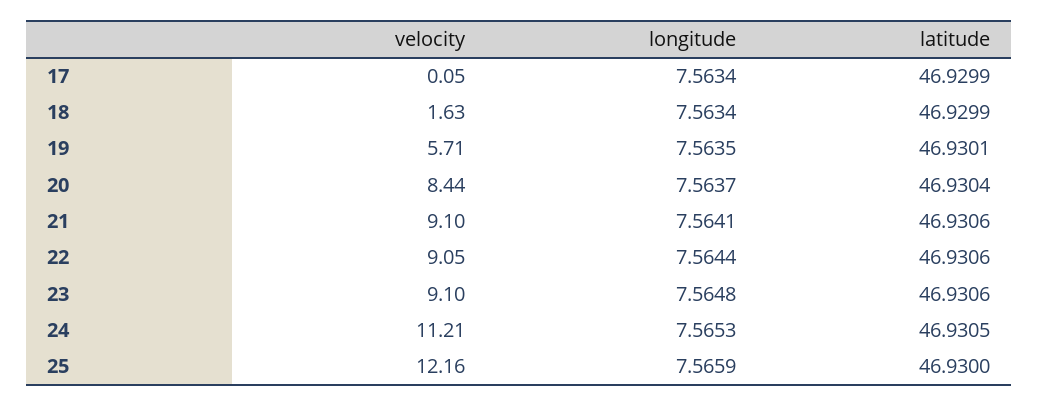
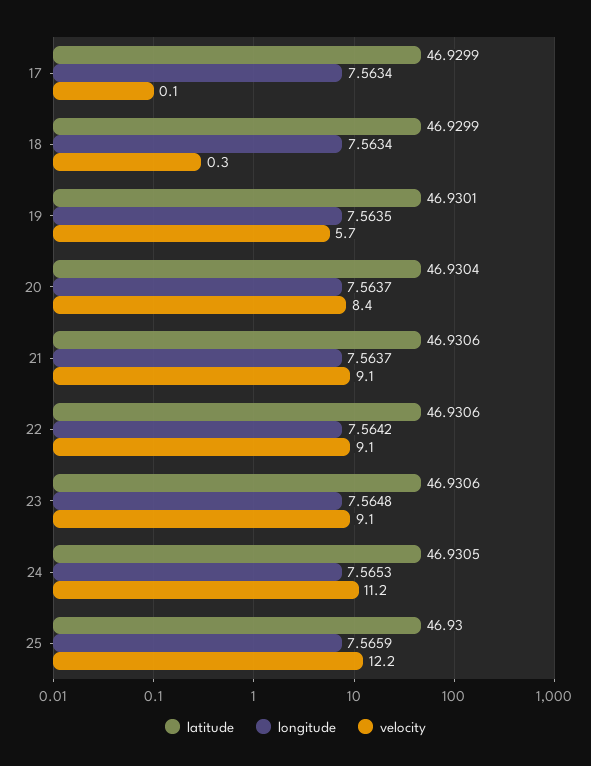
velocity, 18: 1.63 -> 0.3
longitude, 21: 7.5641 -> 7.5637
longitude, 22: 7.5644 -> 7.5642

